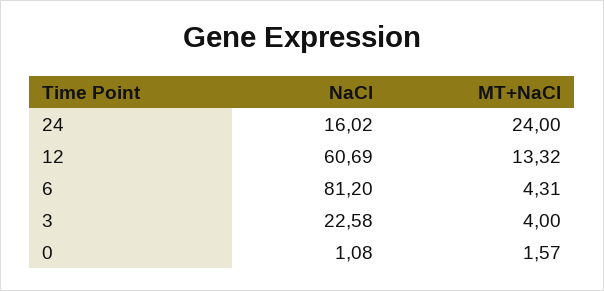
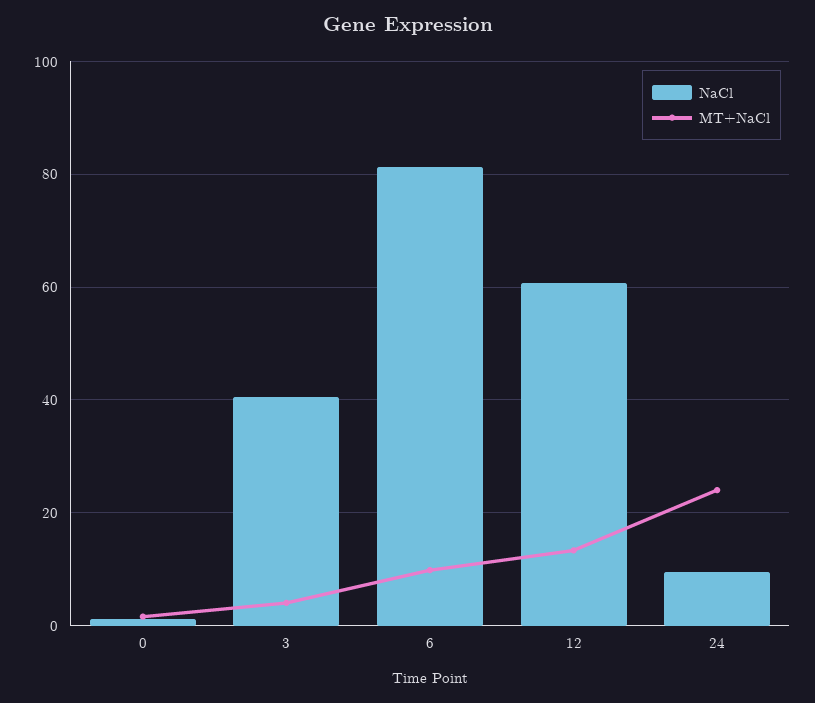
NaCl, 24: 16.02 -> 10
MT+NaCl, 6: 4.31 -> 10
NaCl, 3: 22.58 -> 40

